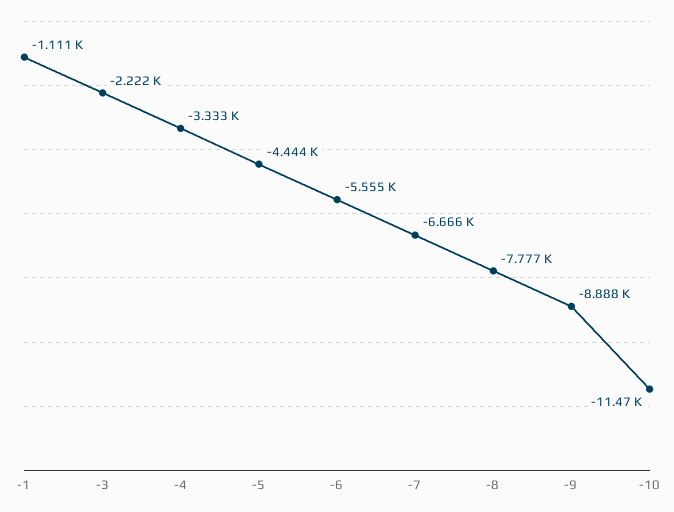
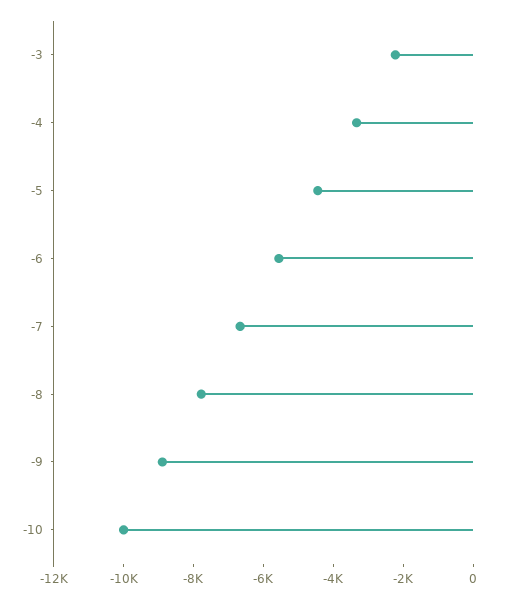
-1: -1111 -> none
-10: -11470 -> -10000

